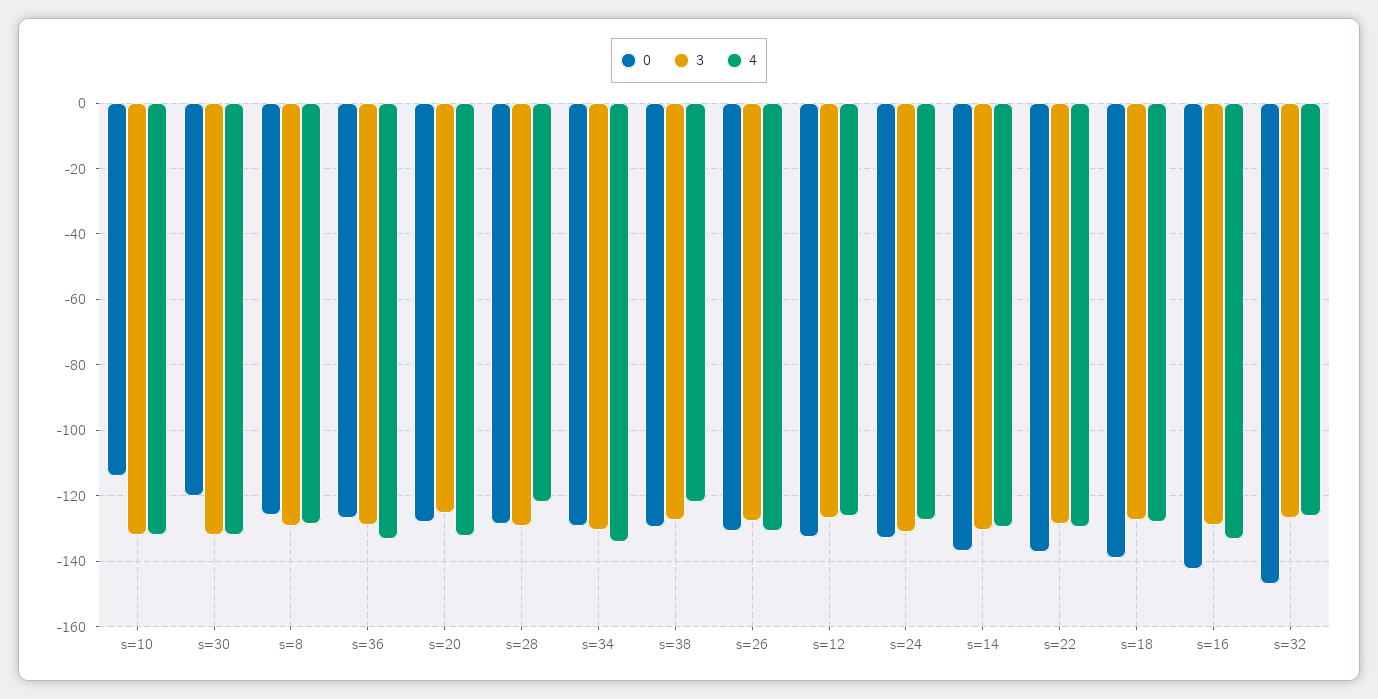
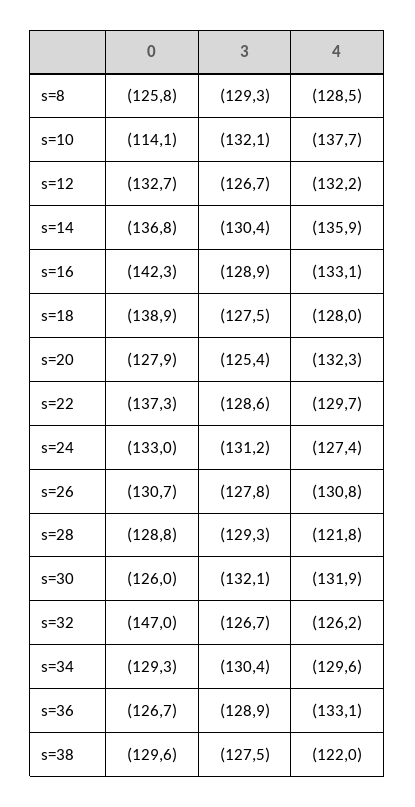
4, s=10: -132 -> -137.7
0, s=30: -120 -> -126
4, s=34: -134 -> -129.6
4, s=12: -126 -> -132.2
4, s=14: -130 -> -135.9

